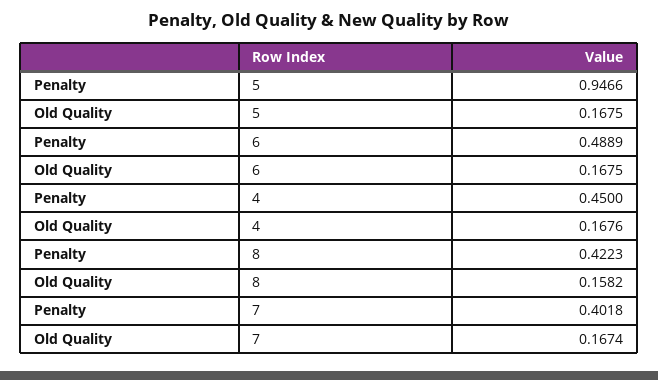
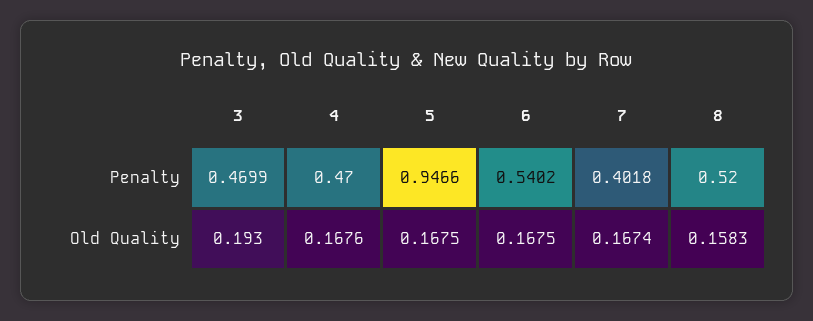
Penalty, 6: 0.4889 -> 0.5402
Penalty, 4: 0.45 -> 0.47
Penalty, 8: 0.4223 -> 0.52
Old Quality, 8: 0.1582 -> 0.1583
Penalty, 3: none -> 0.4699
Old Quality, 3: none -> 0.193

